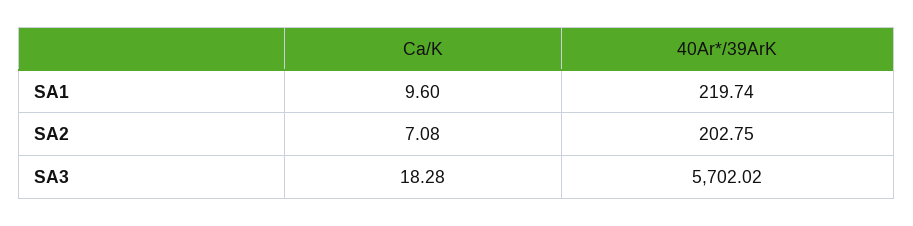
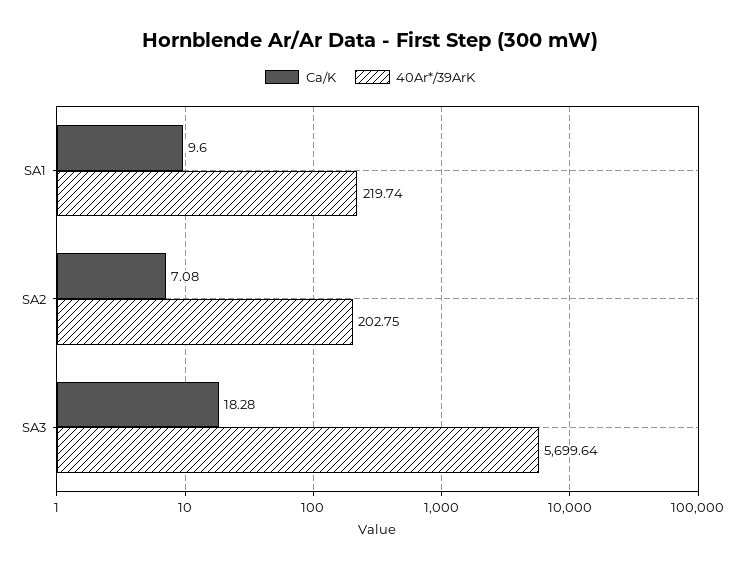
40Ar*/39ArK, SA3: 5702.02 -> 5699.64

